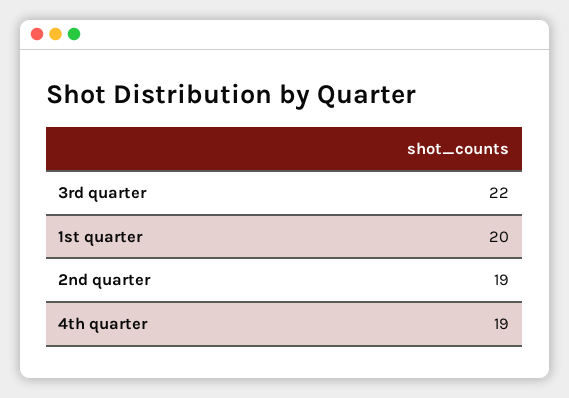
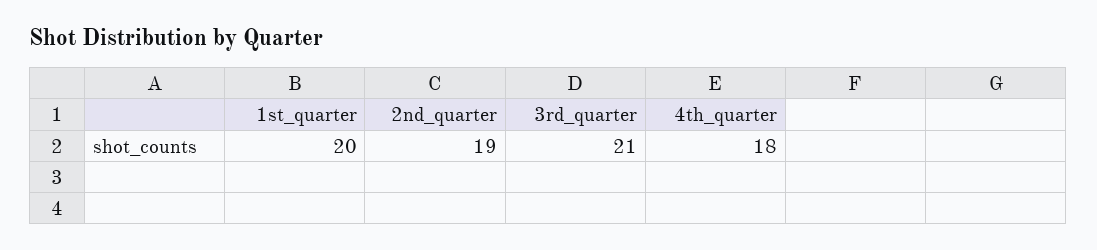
3rd quarter: 22 -> 21
4th quarter: 19 -> 18

